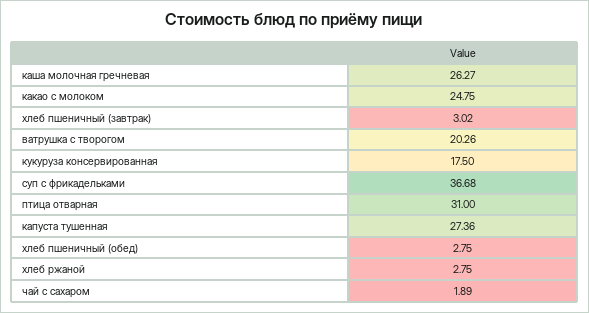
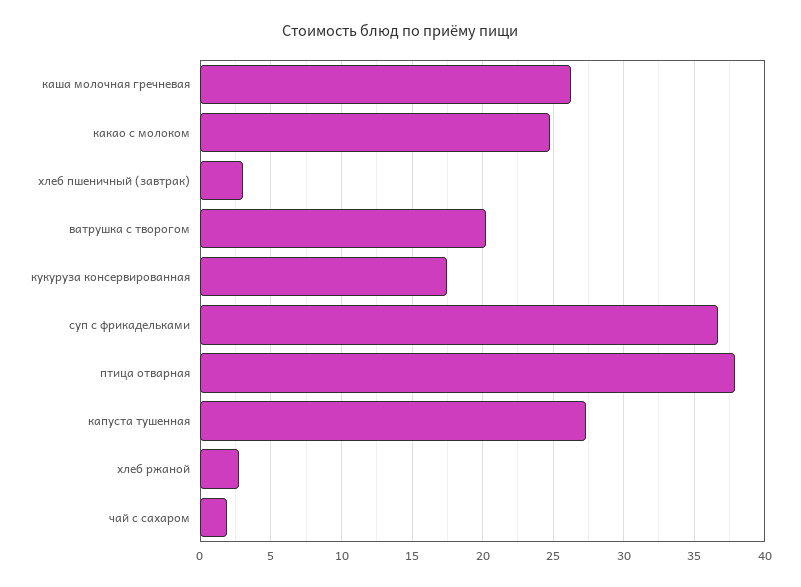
птица отварная: 31 -> 38
хлеб пшеничный (обед): 2.75 -> none

